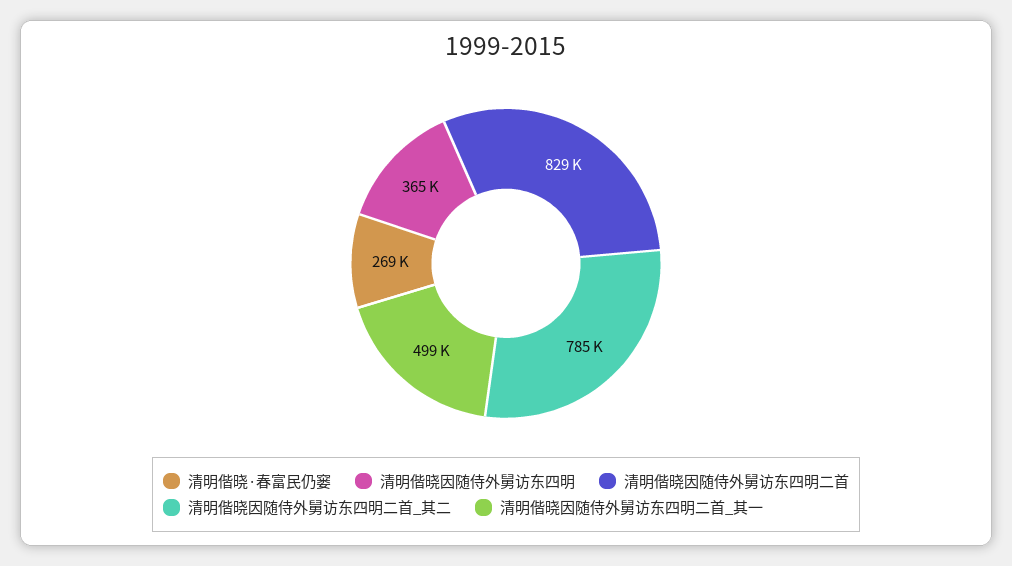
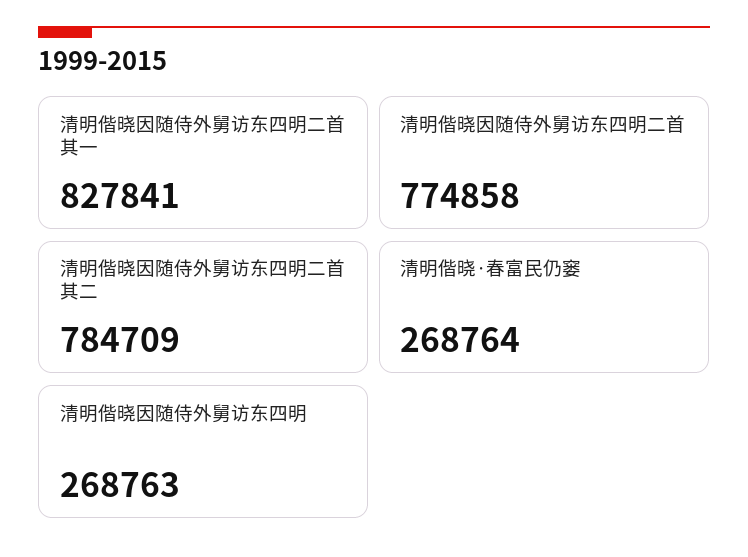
清明偕晓因随侍外舅访东四明: 365000 -> 268763
清明偕晓因随侍外舅访东四明二首: 829000 -> 774858
清明偕晓因随侍外舅访东四明二首_其一: 499000 -> 827841

